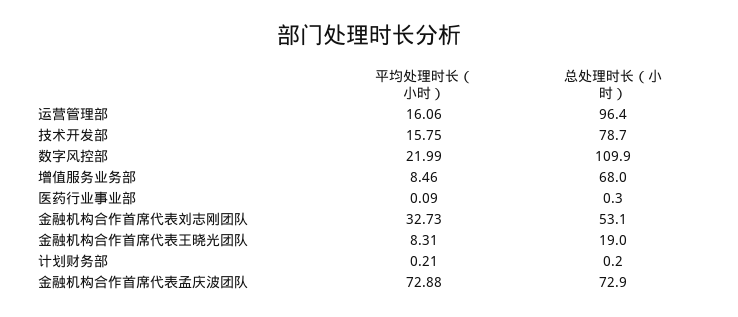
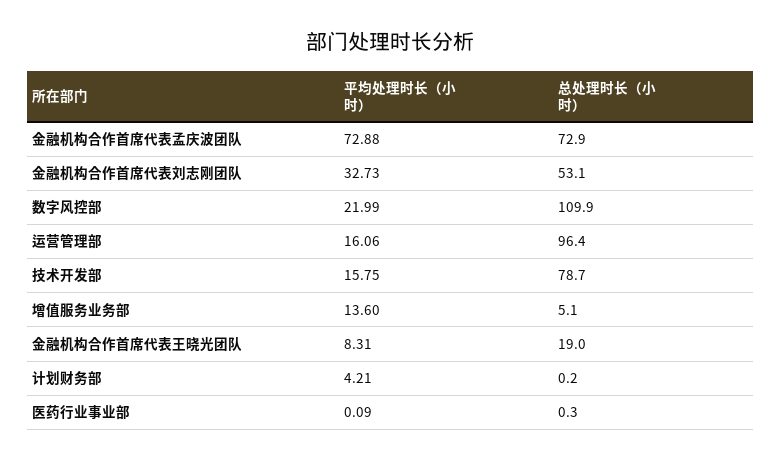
平均处理时长（小时）, 增值服务业务部: 8.46 -> 13.6
总处理时长（小时）, 增值服务业务部: 68 -> 5.1
平均处理时长（小时）, 计划财务部: 0.21 -> 4.21

